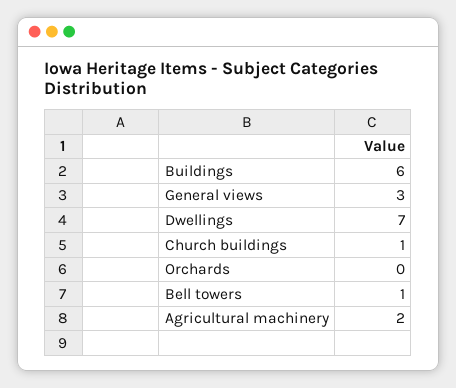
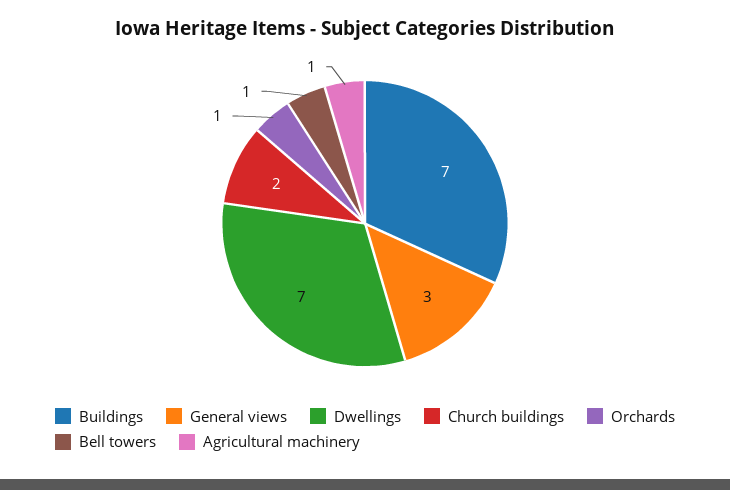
Buildings: 6 -> 7
Church buildings: 1 -> 2
Orchards: 0 -> 1
Agricultural machinery: 2 -> 1

